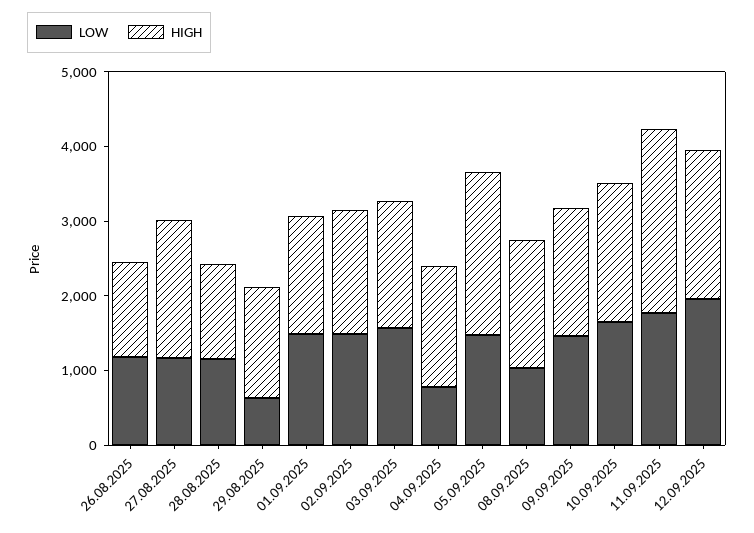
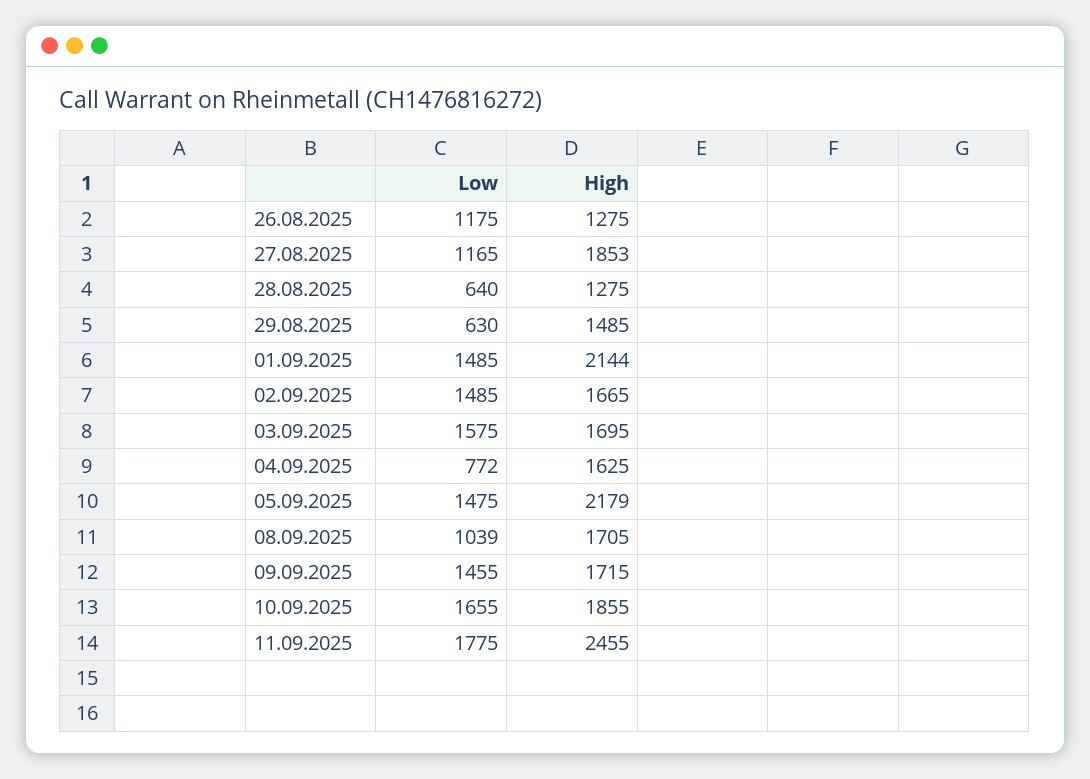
LOW, 28.08.2025: 1200 -> 640
HIGH, 01.09.2025: 1600 -> 2144
LOW, 12.09.2025: 2000 -> none
HIGH, 12.09.2025: 2000 -> none

